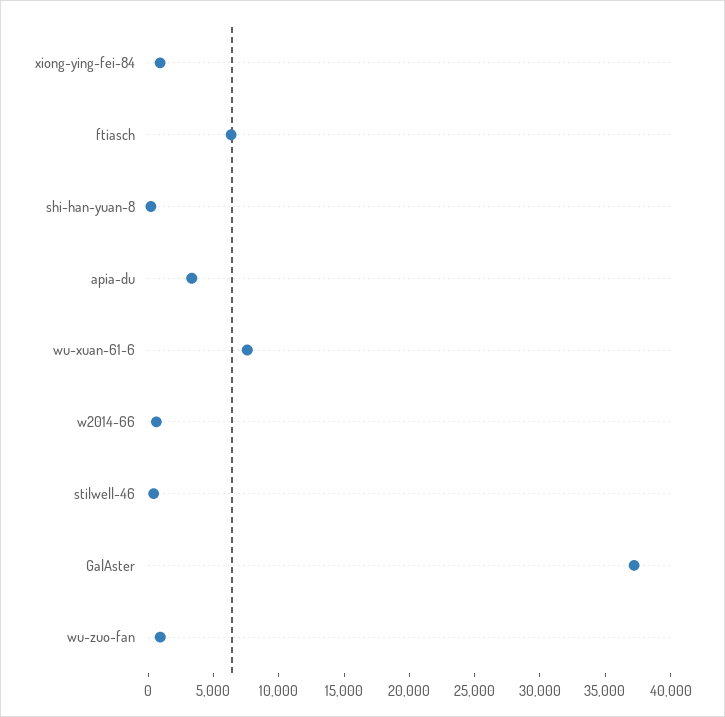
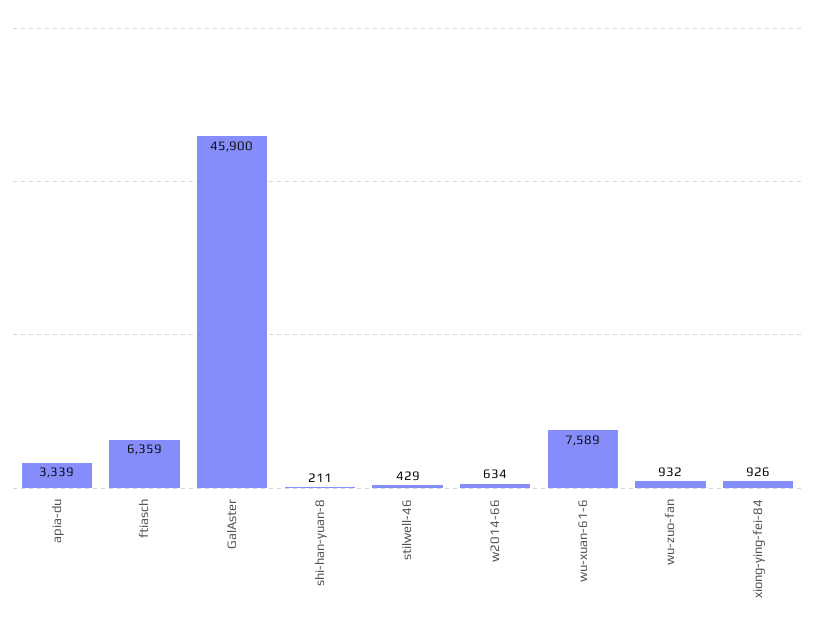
GalAster: 37000 -> 45900

